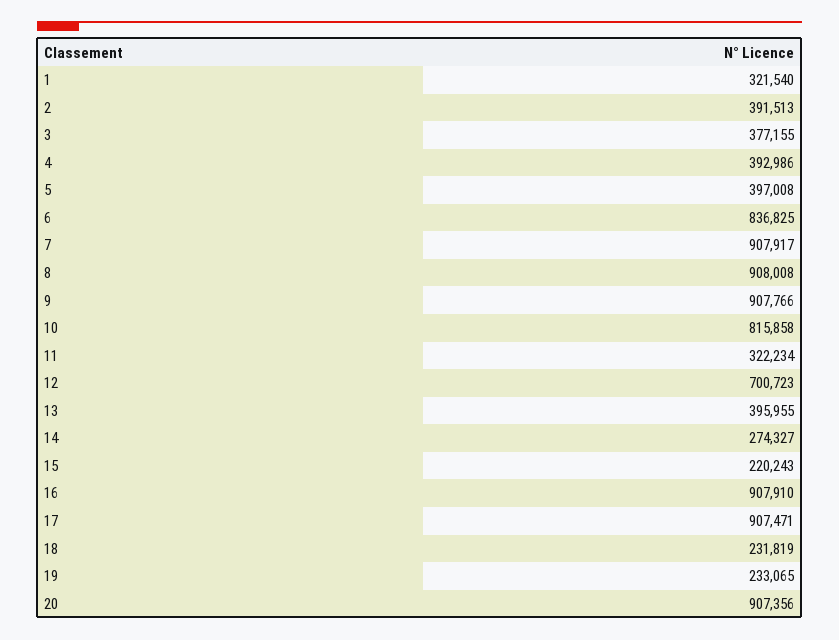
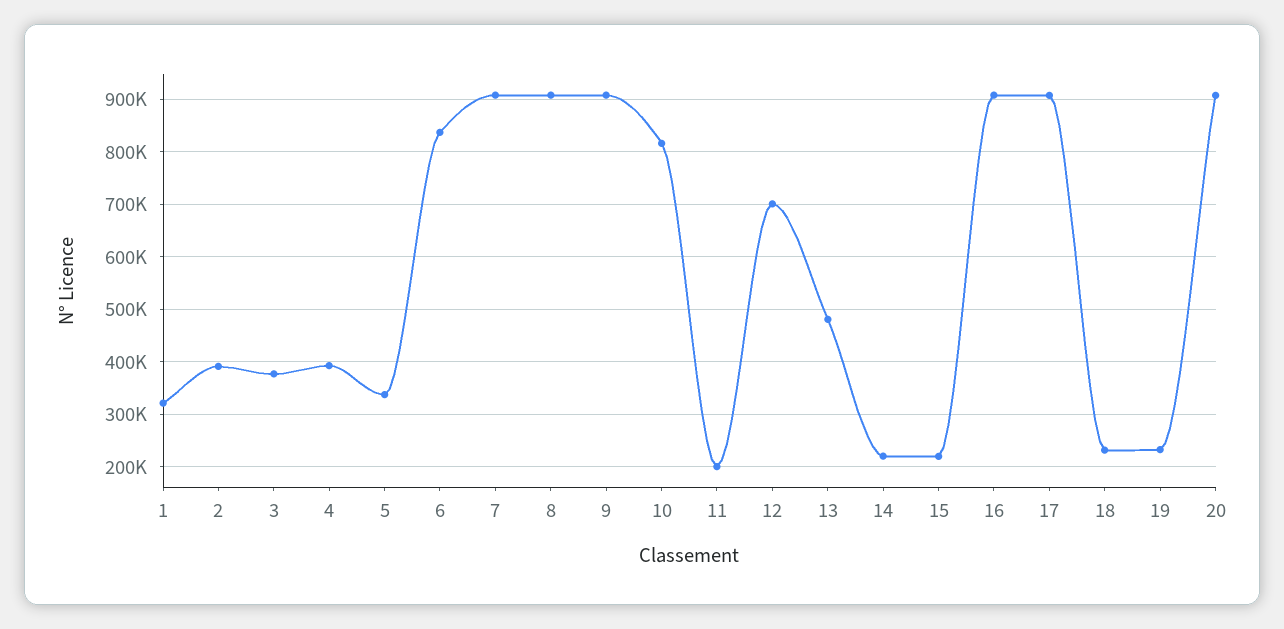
5: 397008 -> 340000
11: 322234 -> 200000
13: 395955 -> 480000
14: 274327 -> 220000

